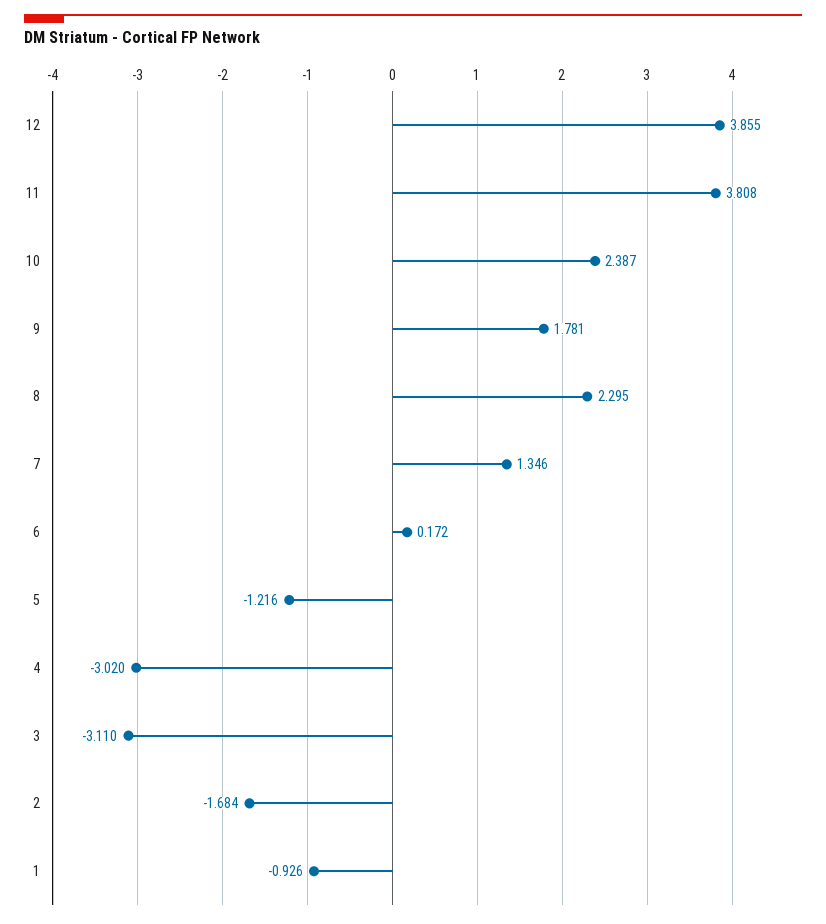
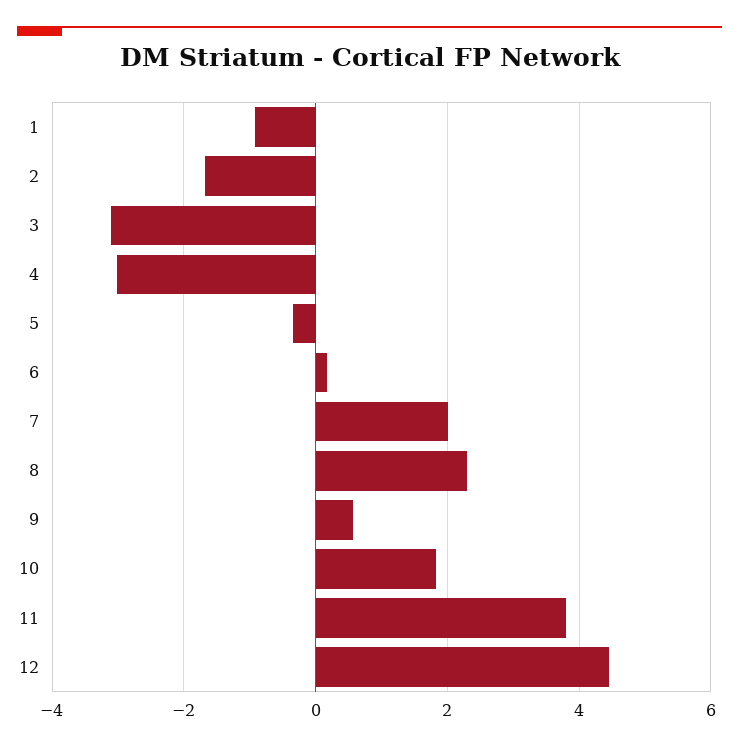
12: 3.855 -> 4.4
10: 2.387 -> 1.8
9: 1.781 -> 0.6
7: 1.346 -> 2
5: -1.216 -> -0.4

